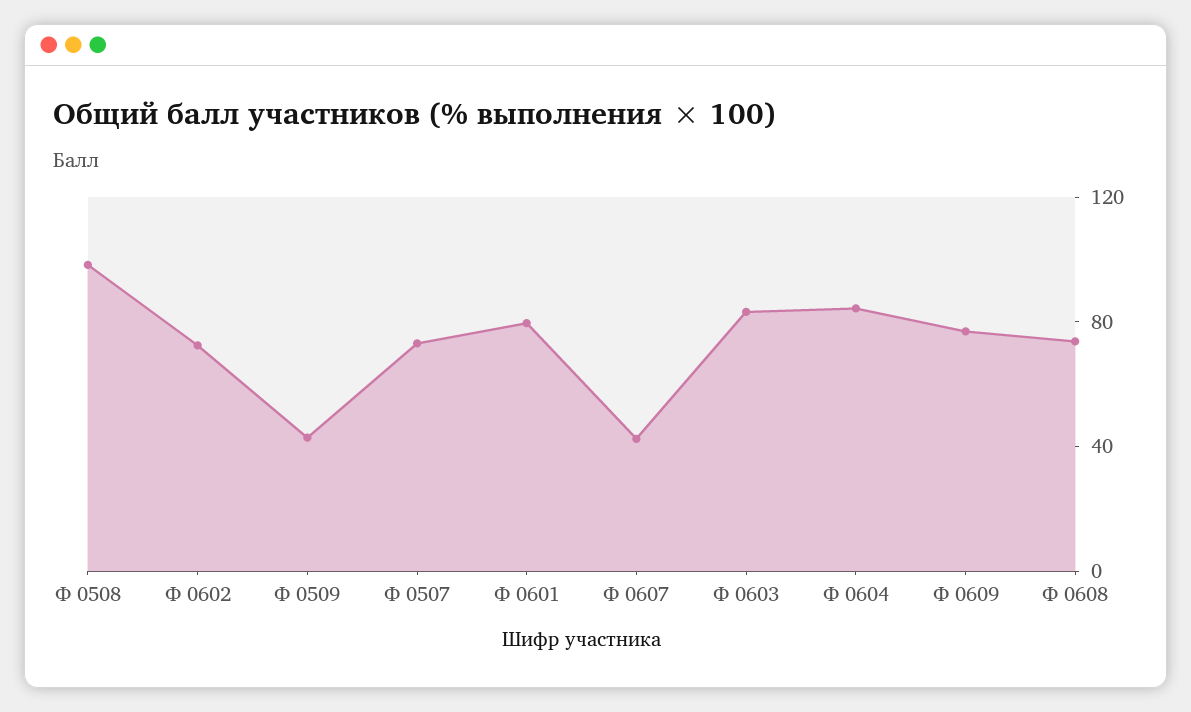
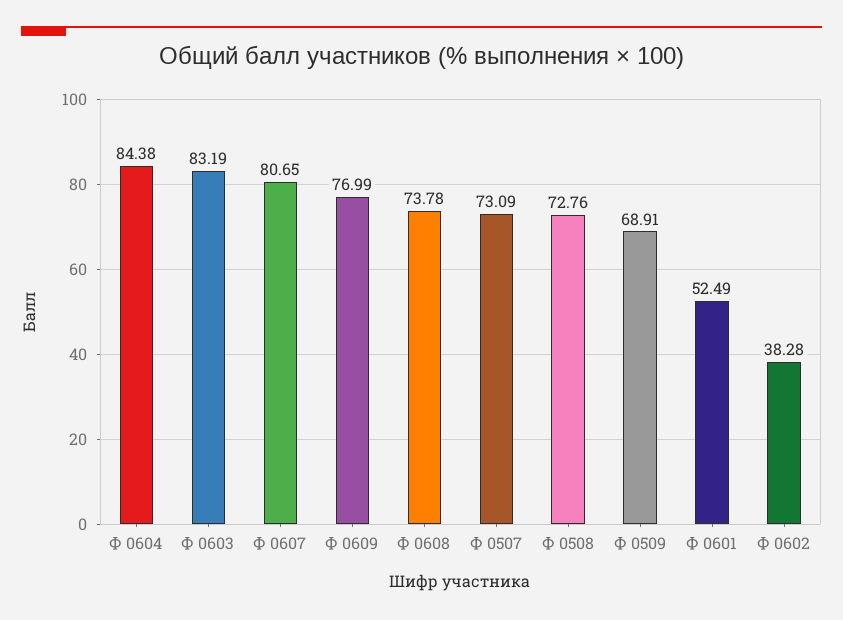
Ф 0508: 100 -> 72.76
Ф 0602: 70 -> 38.28
Ф 0509: 40 -> 68.91
Ф 0601: 80 -> 52.49
Ф 0607: 40 -> 80.65

